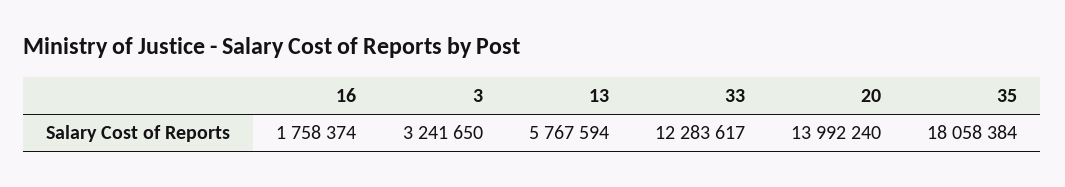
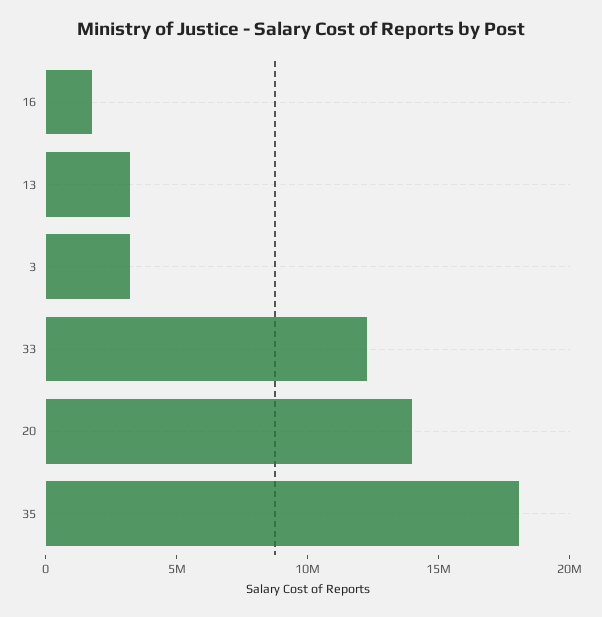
13: 5767594 -> 3000000

